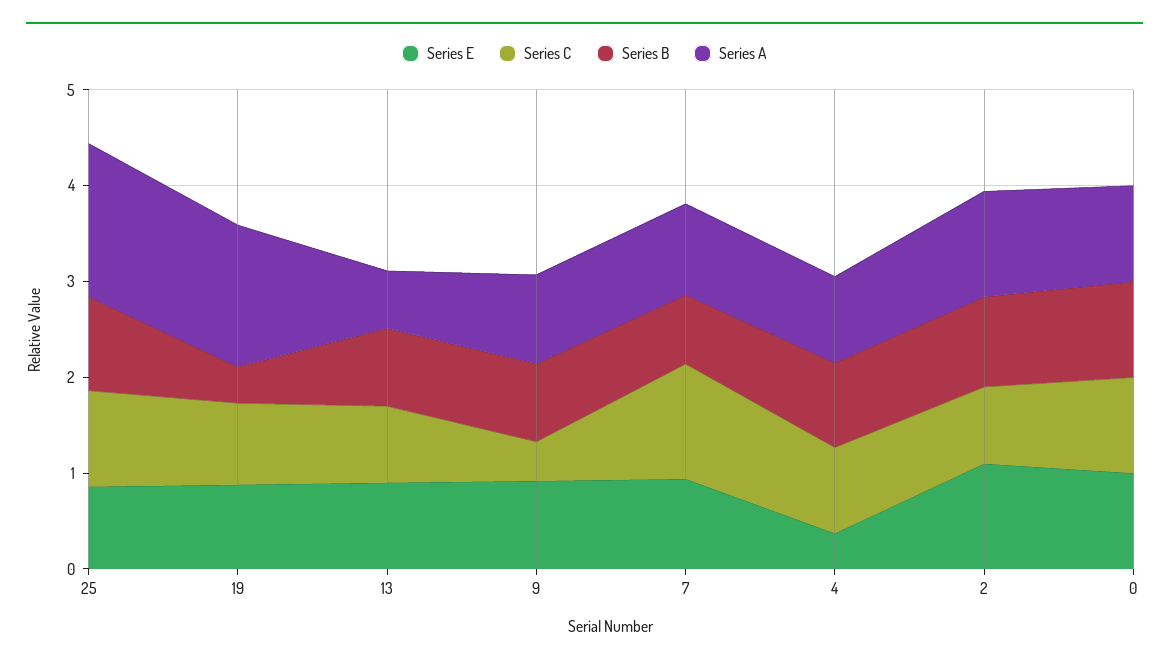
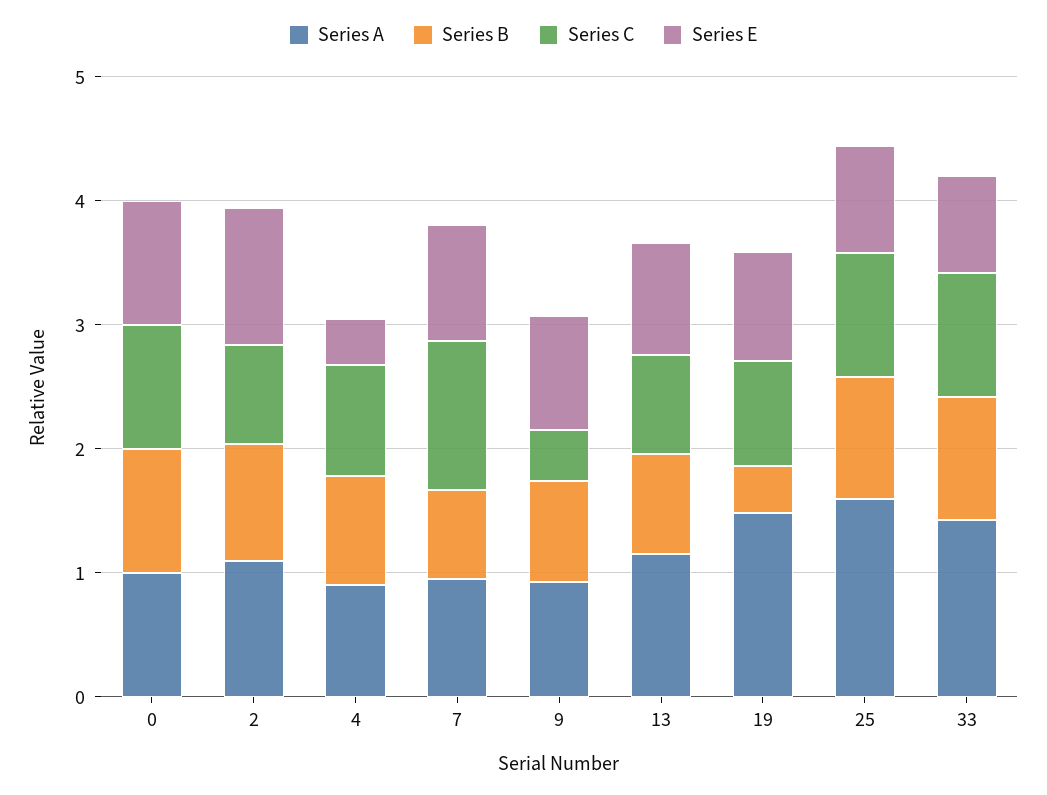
Series A, 13: 0.6 -> 1.2
Series A, 33: none -> 1.4
Series B, 33: none -> 1
Series C, 33: none -> 1
Series E, 33: none -> 0.8

